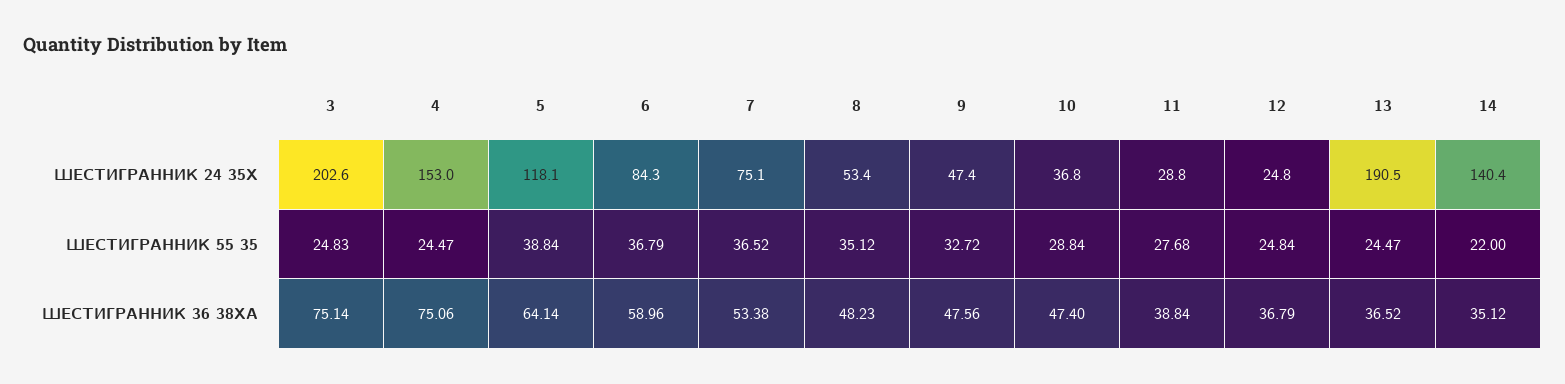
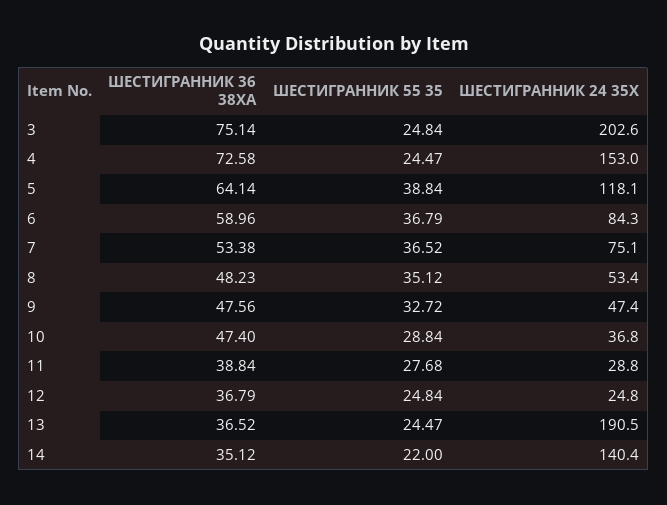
3, ШЕСТИГРАННИК 55 35: 24.83 -> 24.84
4, ШЕСТИГРАННИК 36 38ХА: 75.06 -> 72.58

